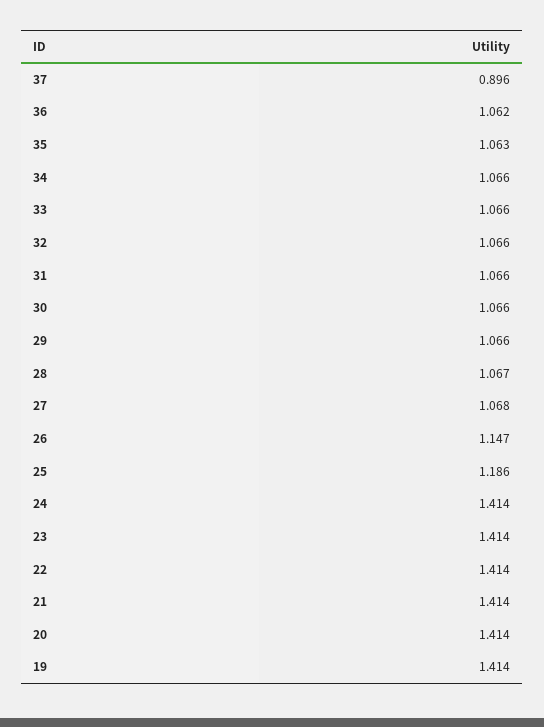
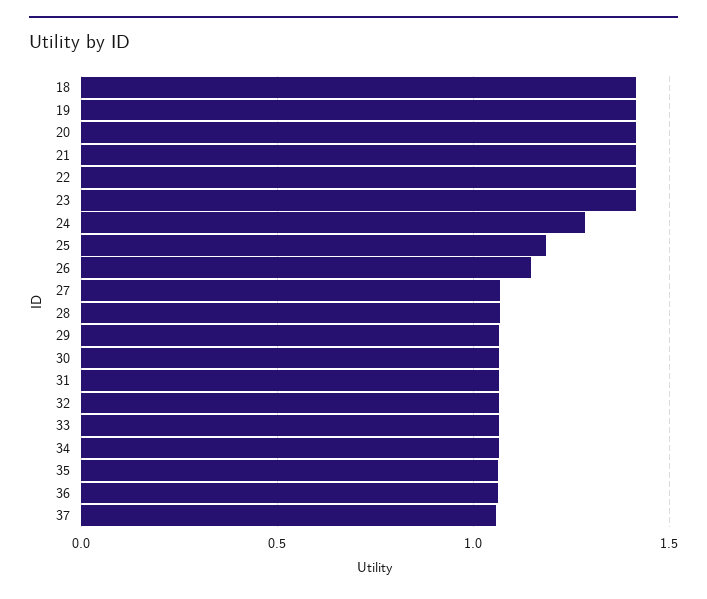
37: 0.896 -> 1.05
24: 1.414 -> 1.3
18: none -> 1.4

